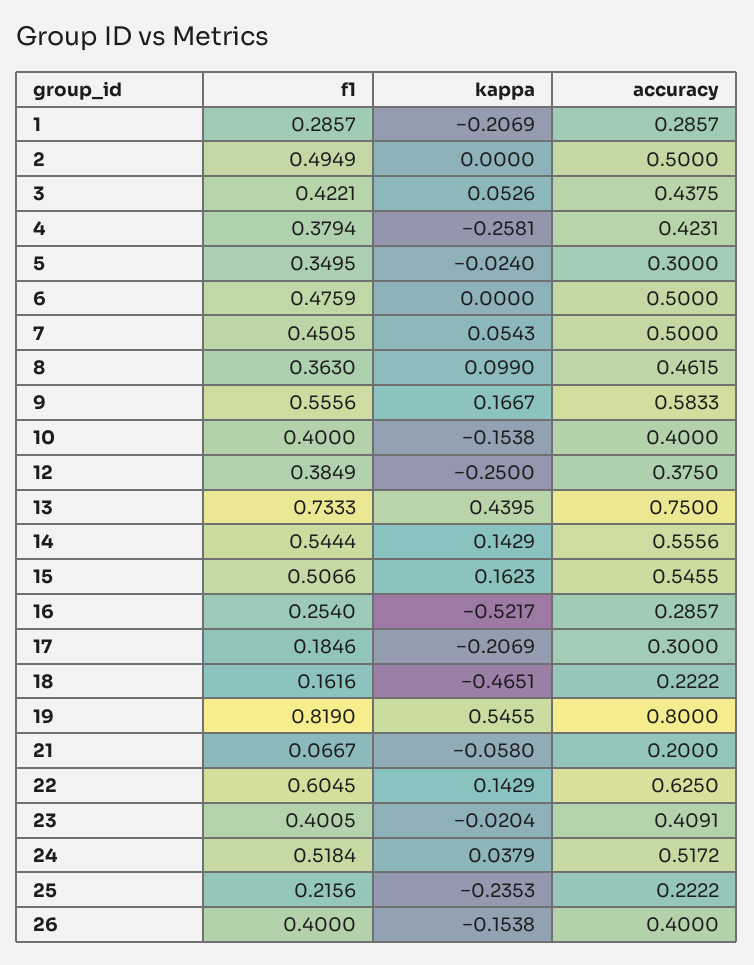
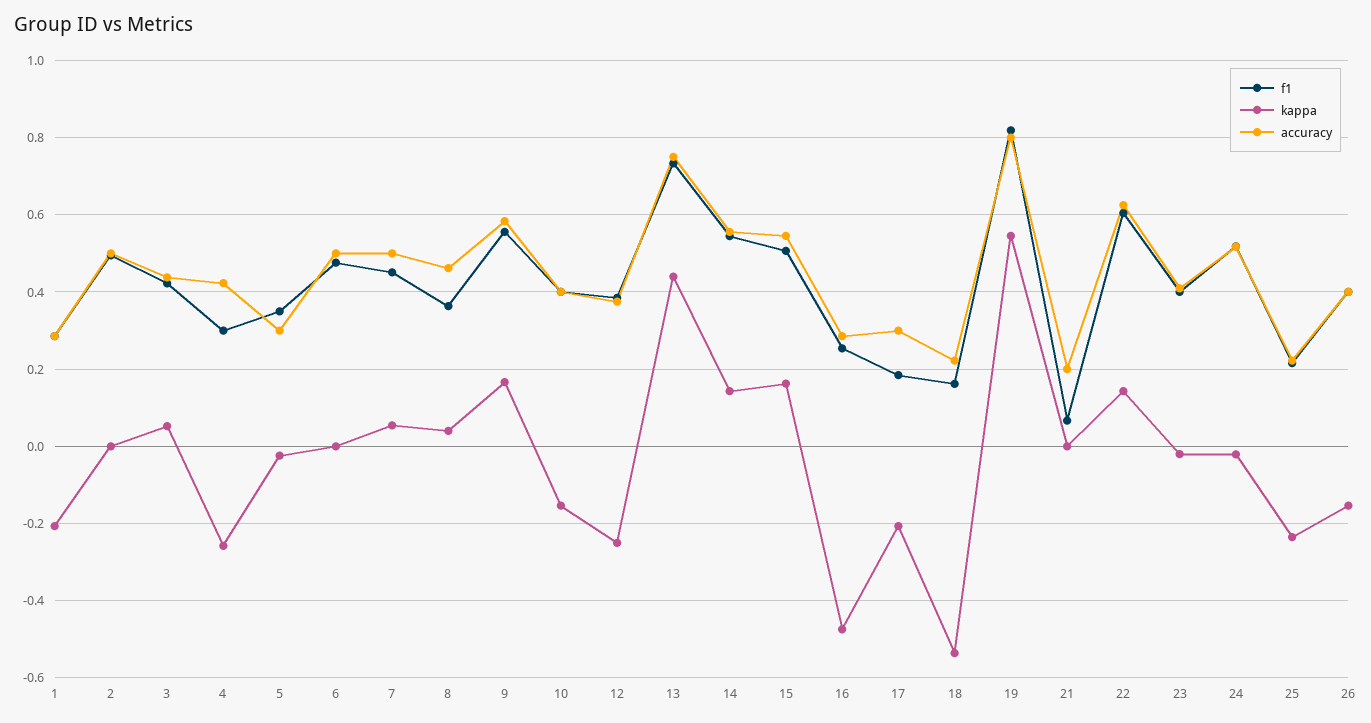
f1, 4: 0.3794 -> 0.3
kappa, 8: 0.099 -> 0.04
kappa, 16: -0.5217 -> -0.48
kappa, 18: -0.4651 -> -0.54
kappa, 21: -0.058 -> 0
kappa, 24: 0.0379 -> -0.02

